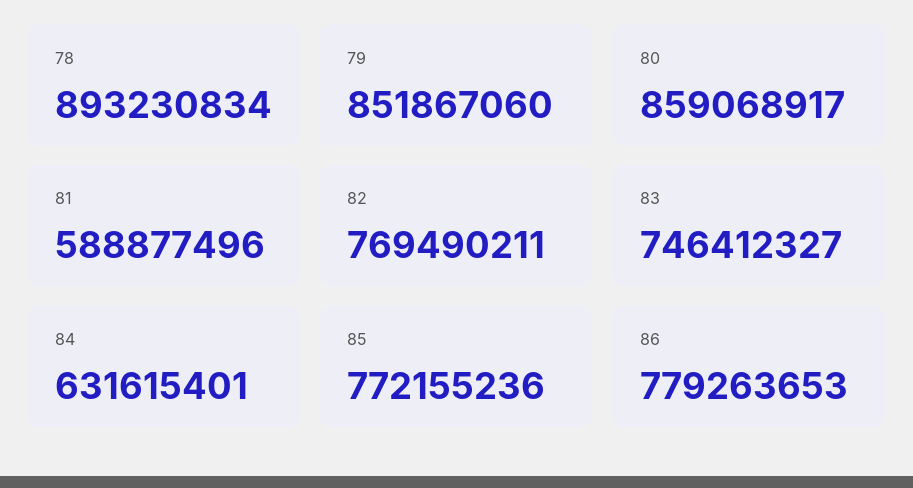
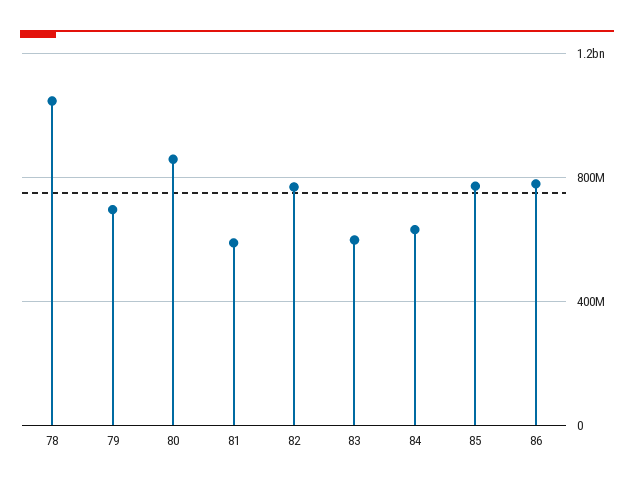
78: 893230834 -> 1050000000
79: 851867060 -> 700000000
83: 746412327 -> 600000000

